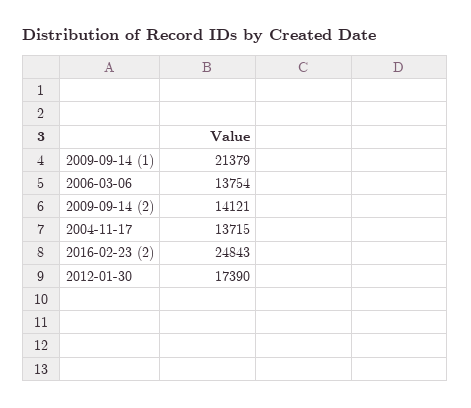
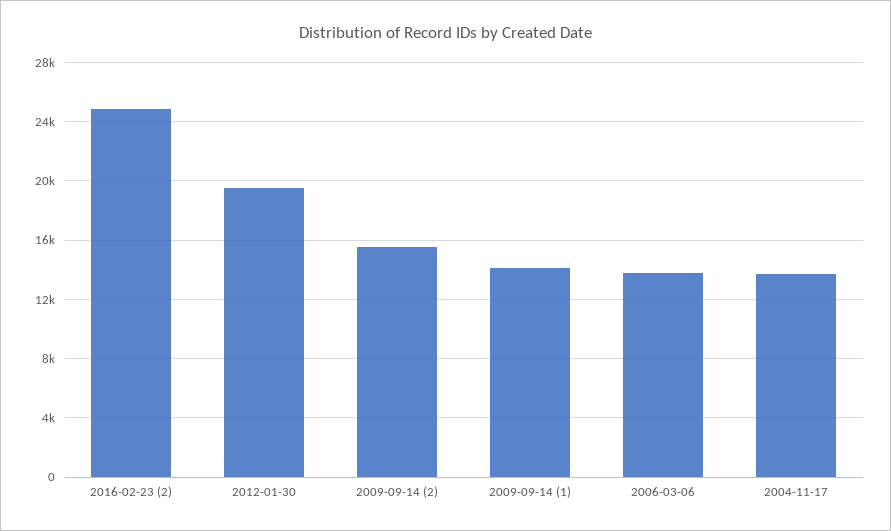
2009-09-14 (1): 21379 -> 14000
2009-09-14 (2): 14121 -> 15500
2012-01-30: 17390 -> 19500

